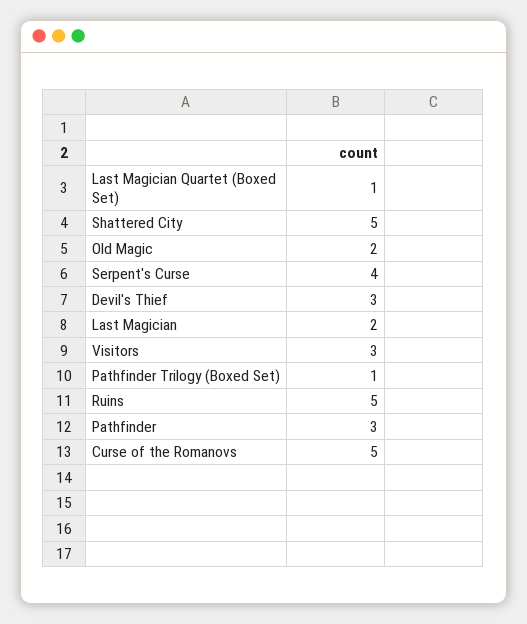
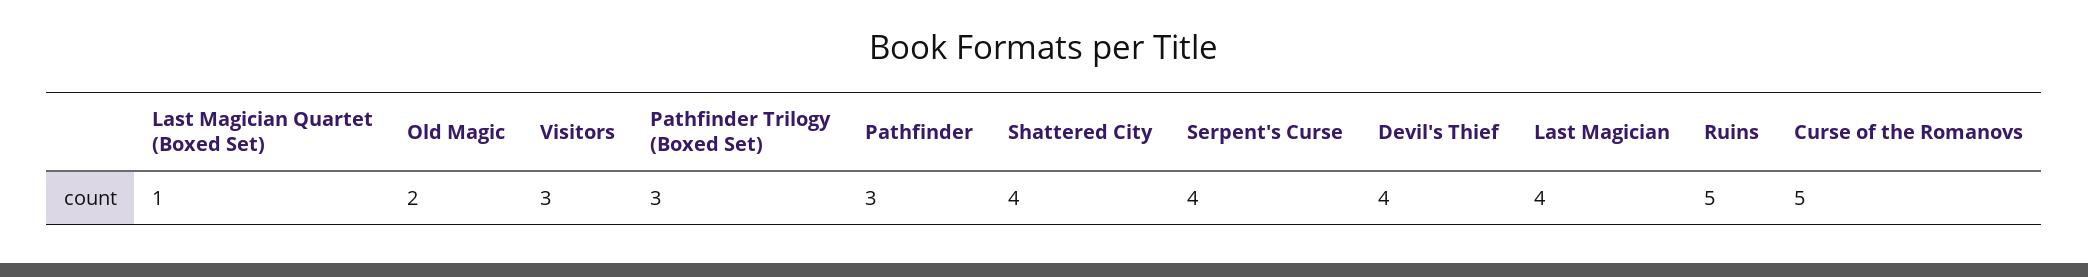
Shattered City: 5 -> 4
Devil's Thief: 3 -> 4
Last Magician: 2 -> 4
Pathfinder Trilogy (Boxed Set): 1 -> 3

